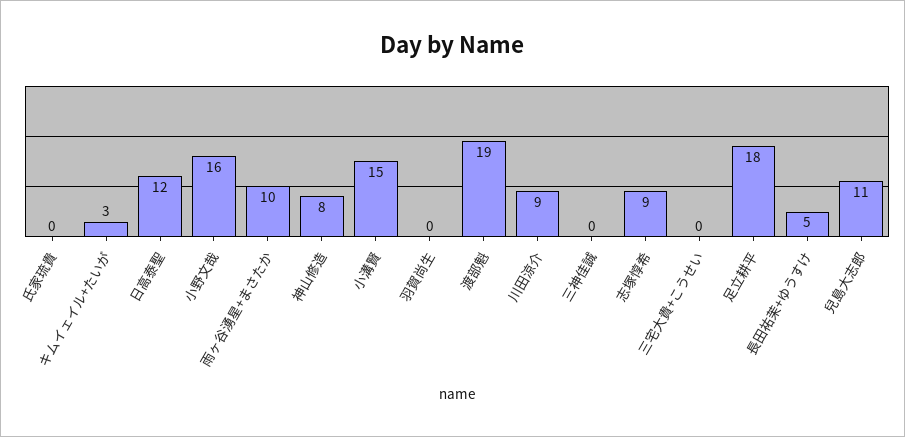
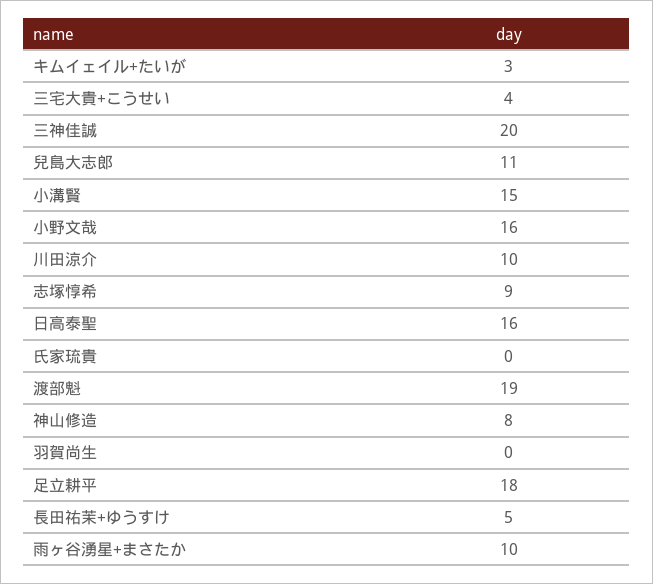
日高泰聖: 12 -> 16
川田涼介: 9 -> 10
三神佳誠: 0 -> 20
三宅大貴+こうせい: 0 -> 4

